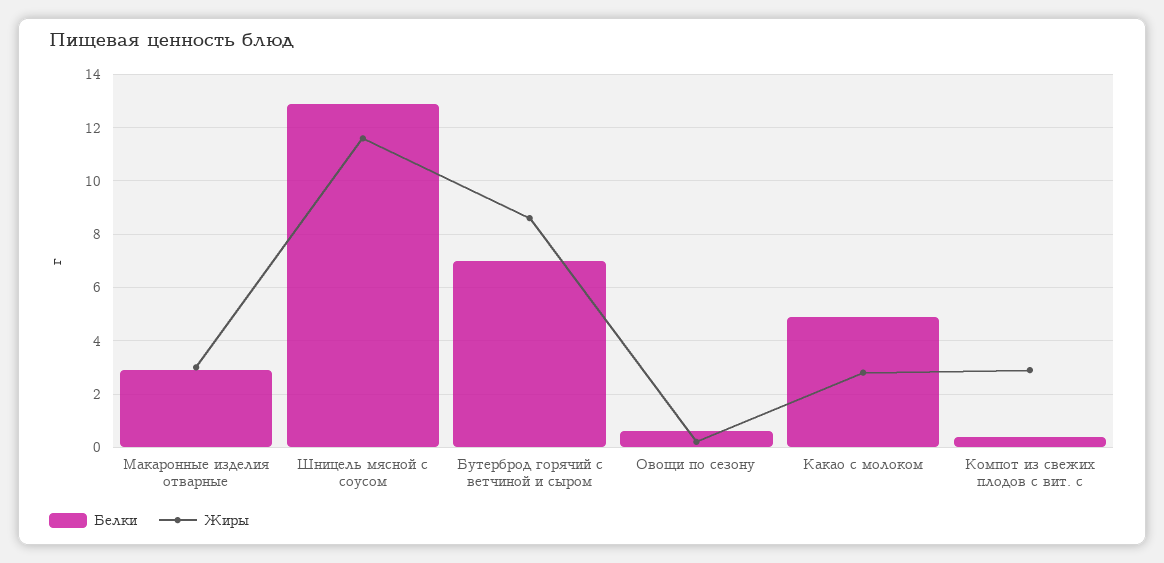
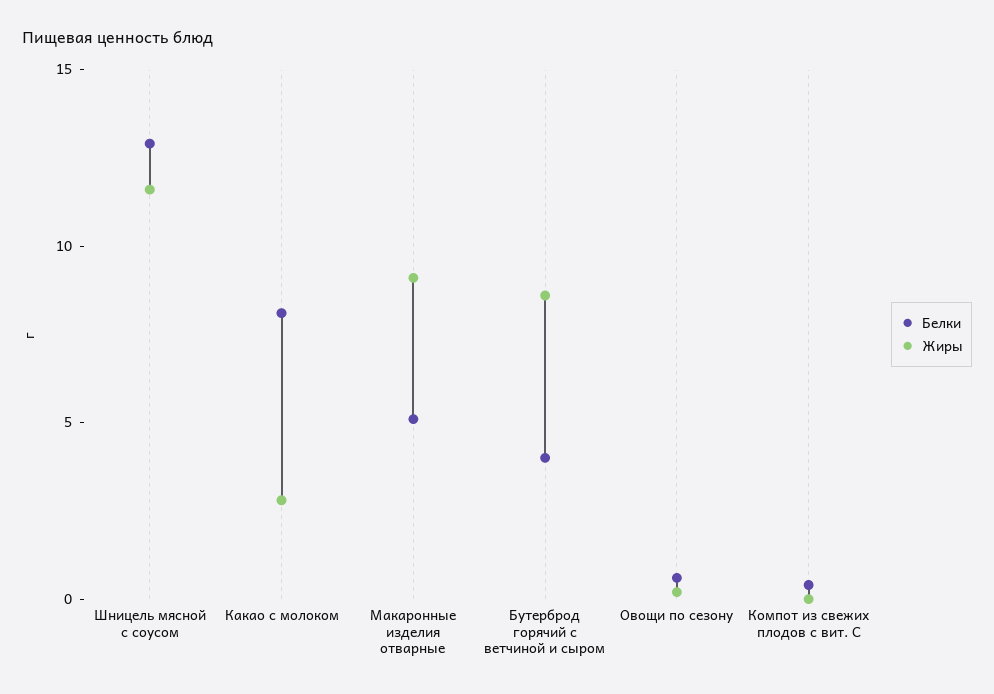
Белки, Макаронные изделия отварные: 3 -> 5
Жиры, Макаронные изделия отварные: 3 -> 9
Белки, Бутерброд горячий с ветчиной и сыром: 7 -> 4
Белки, Какао с молоком: 5 -> 8
Жиры, Компот из свежих плодов с вит. с: 3 -> 0

